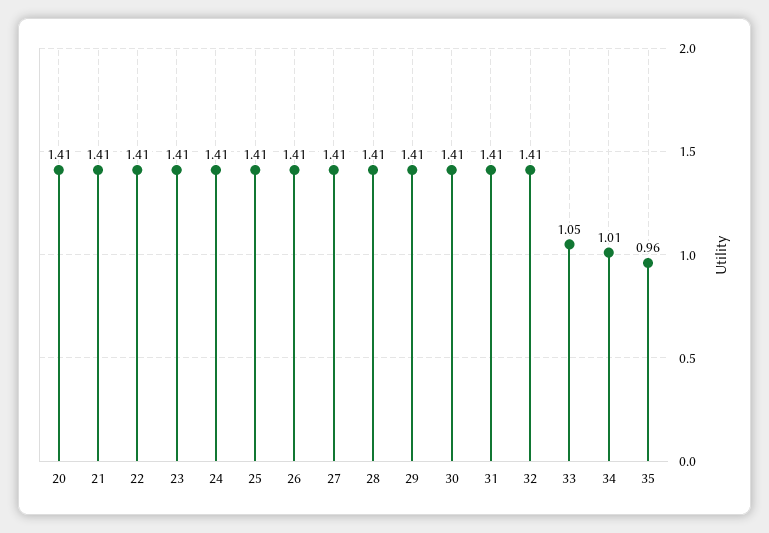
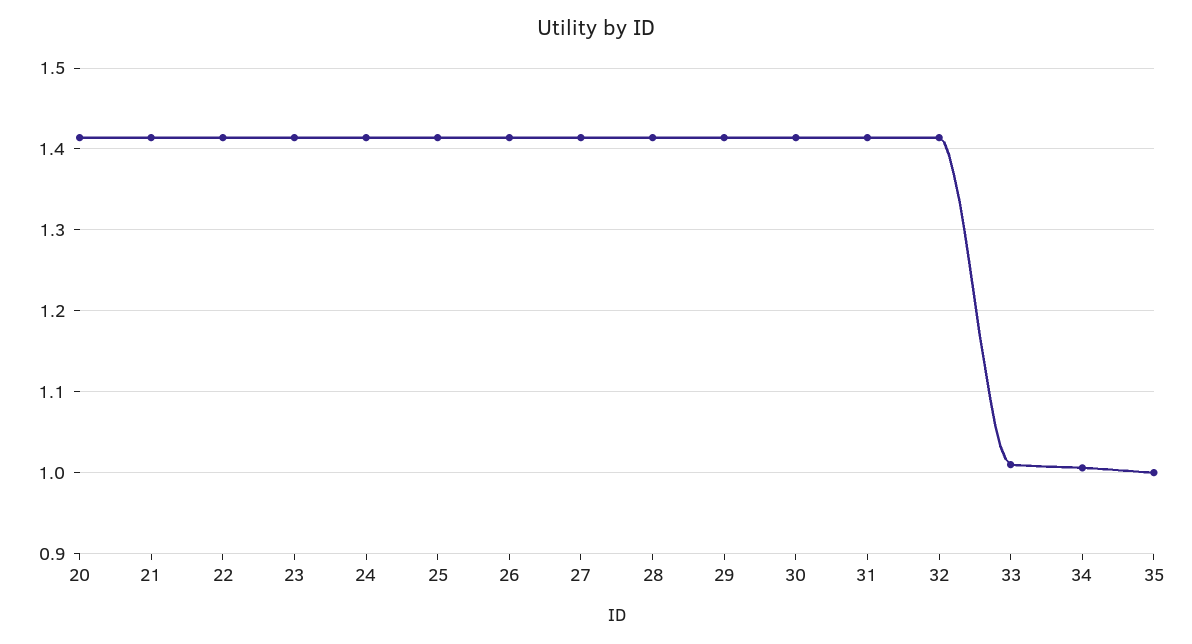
33: 1.05 -> 1.01
35: 0.96 -> 1

